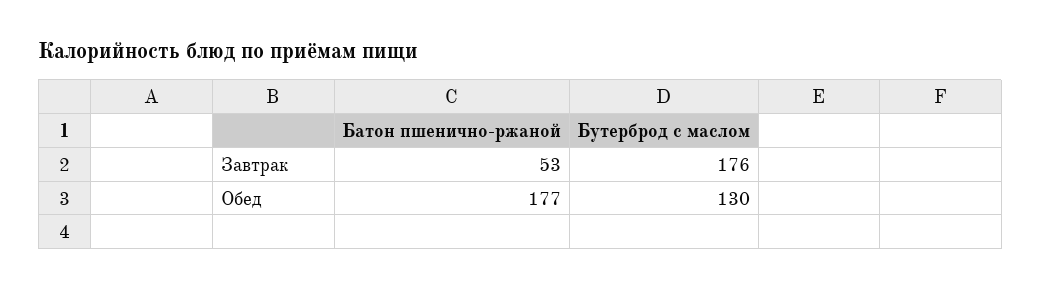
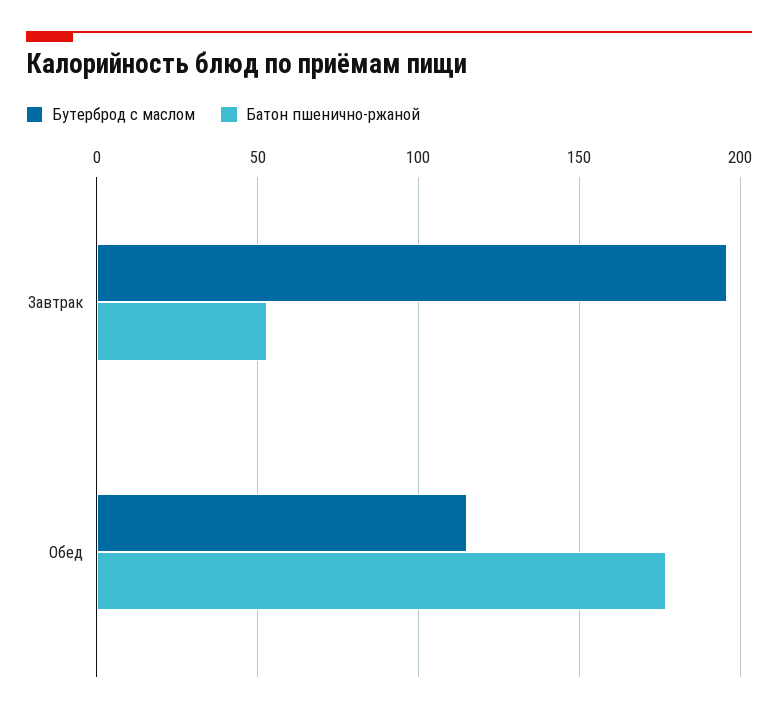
Бутерброд с маслом, Завтрак: 176 -> 195
Бутерброд с маслом, Обед: 130 -> 115

